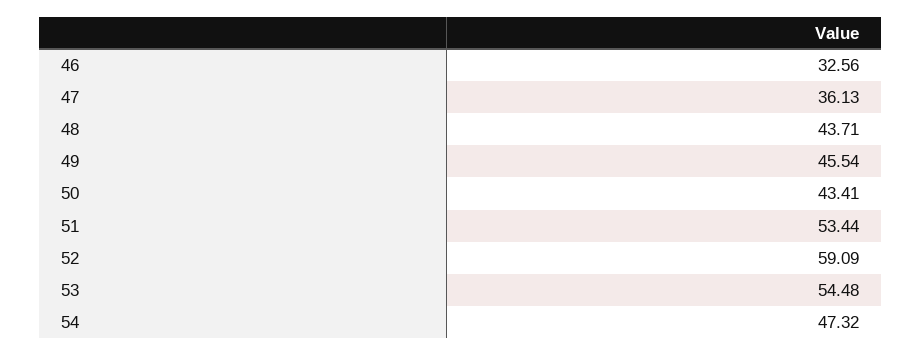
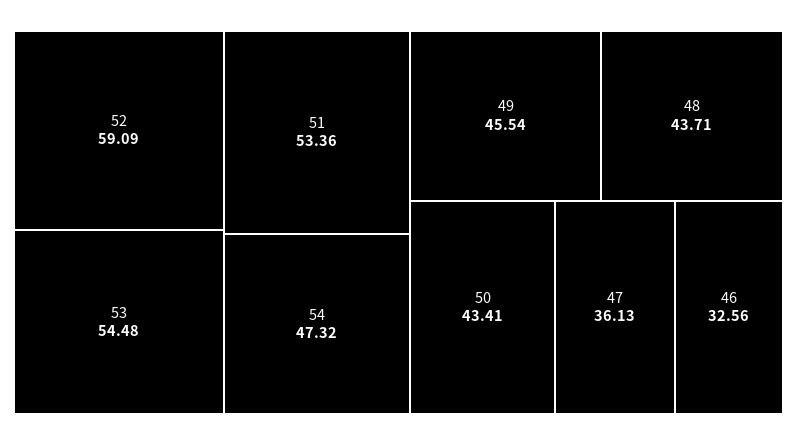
51: 53.44 -> 53.36

